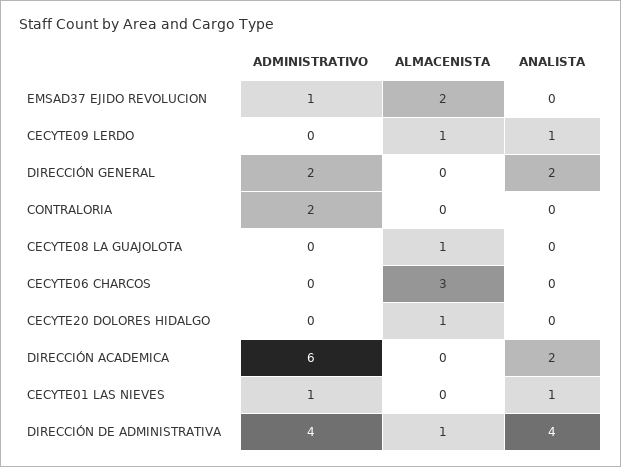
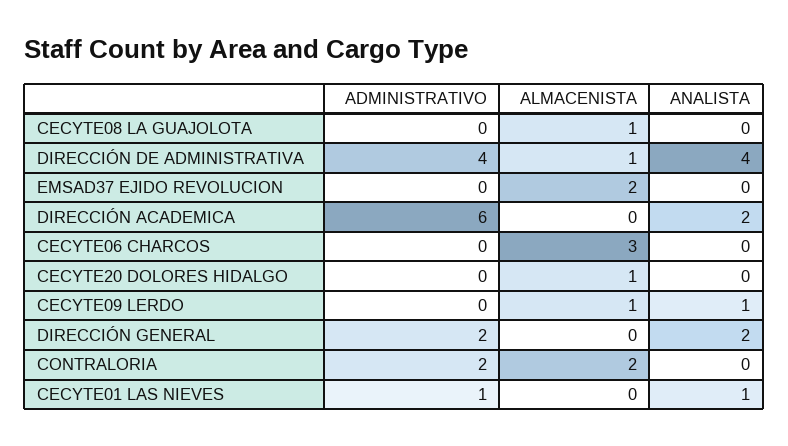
ADMINISTRATIVO, EMSAD37 EJIDO REVOLUCION: 1 -> 0
ALMACENISTA, CONTRALORIA: 0 -> 2

